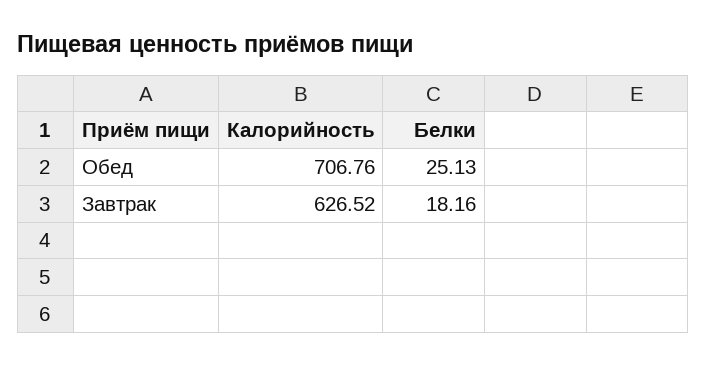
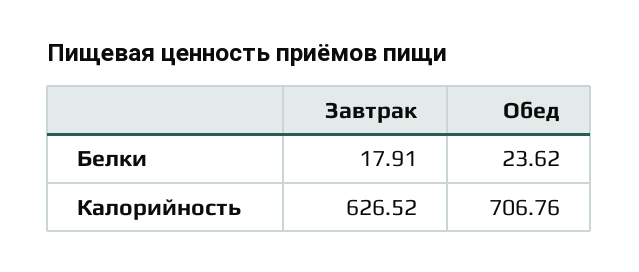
Белки, Обед: 25.13 -> 23.62
Белки, Завтрак: 18.16 -> 17.91

